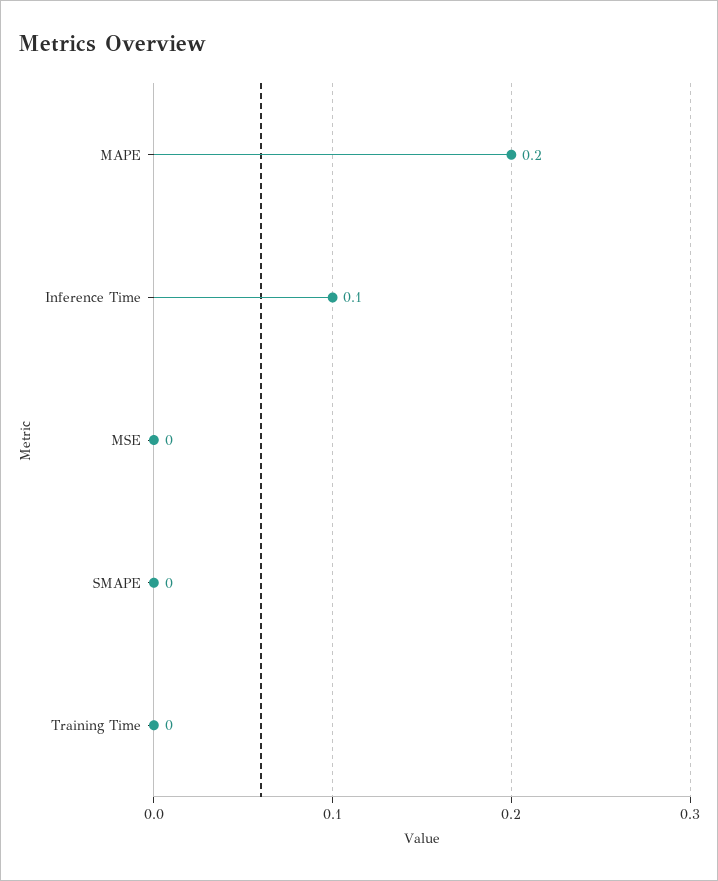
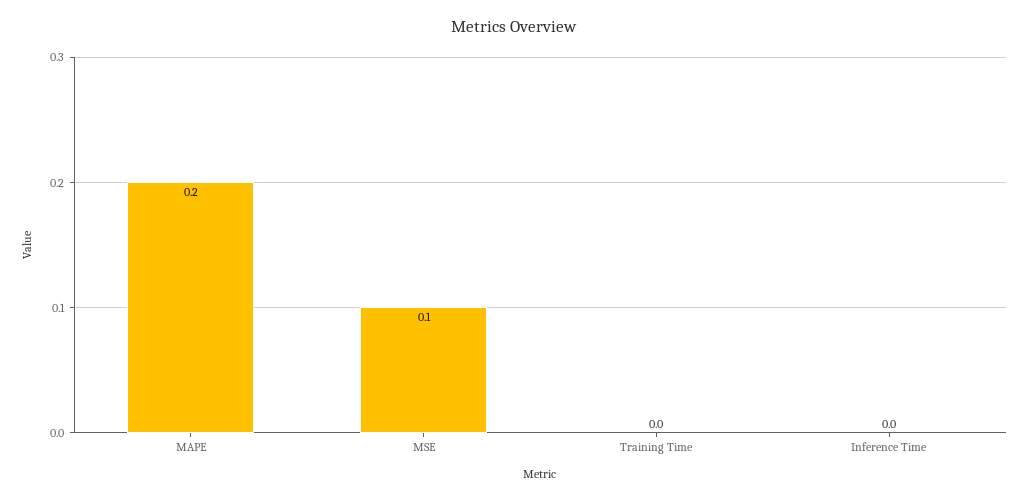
Inference Time: 0.1 -> 0
MSE: 0 -> 0.1
SMAPE: 0 -> none

